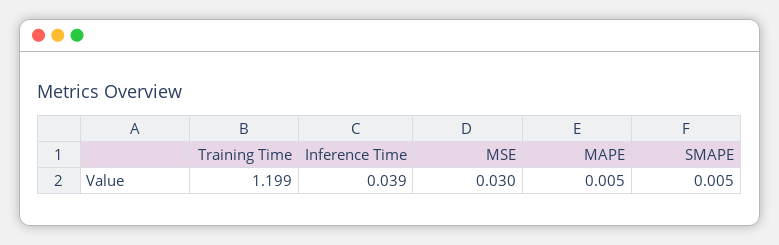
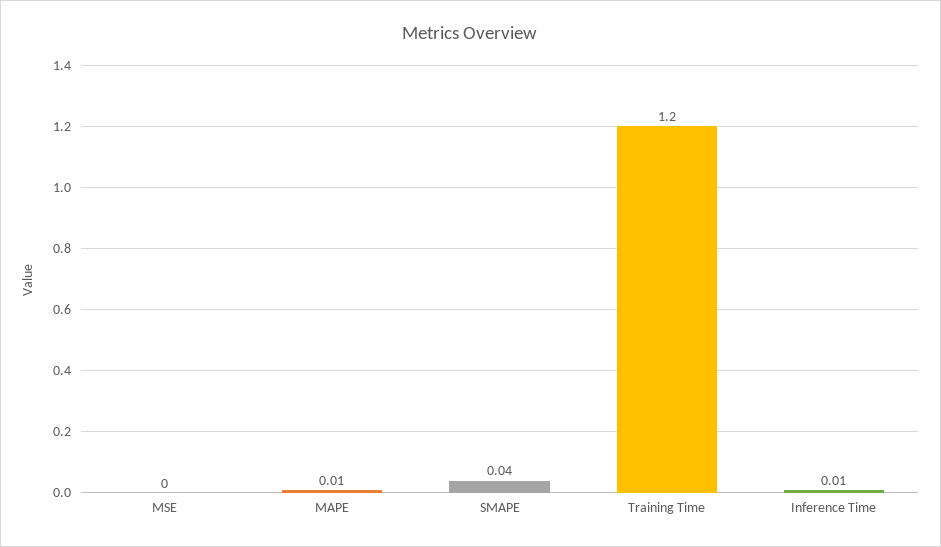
Inference Time: 0.039 -> 0.01
MSE: 0.03 -> 0
SMAPE: 0.005 -> 0.04

